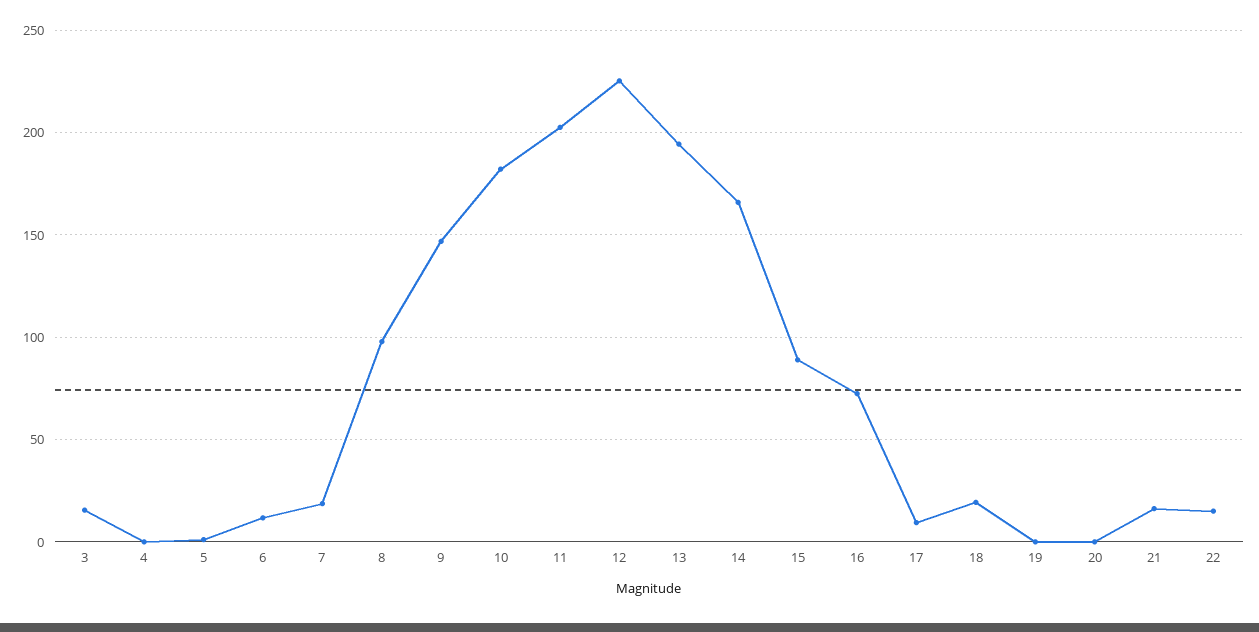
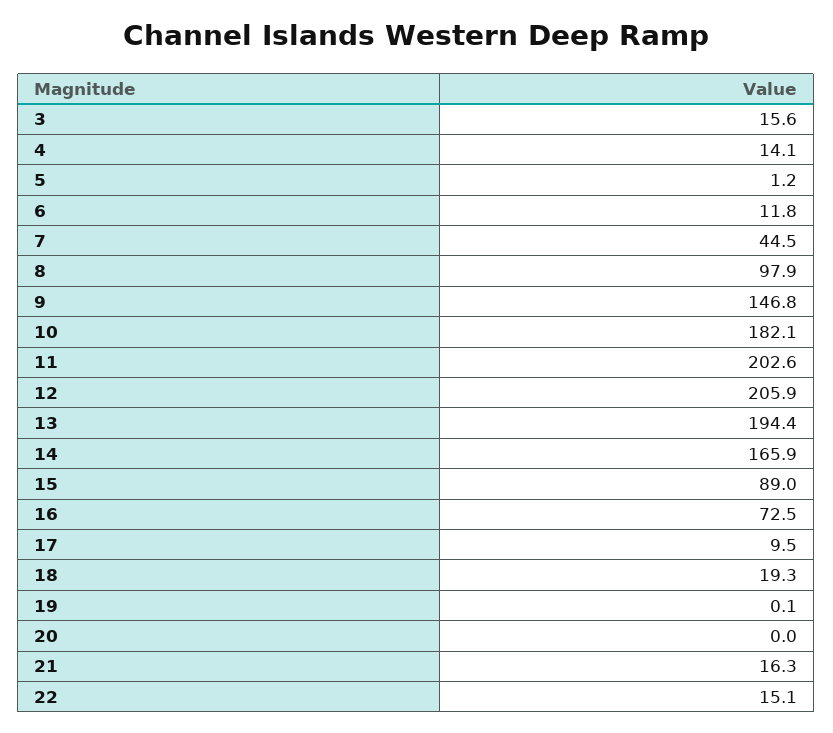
4: 0 -> 14.1
7: 20 -> 44.5
12: 225 -> 205.9

